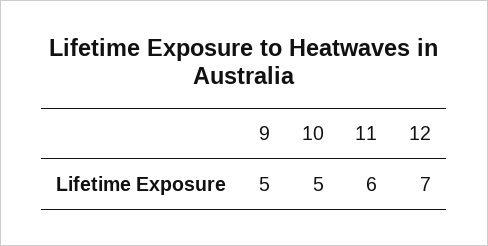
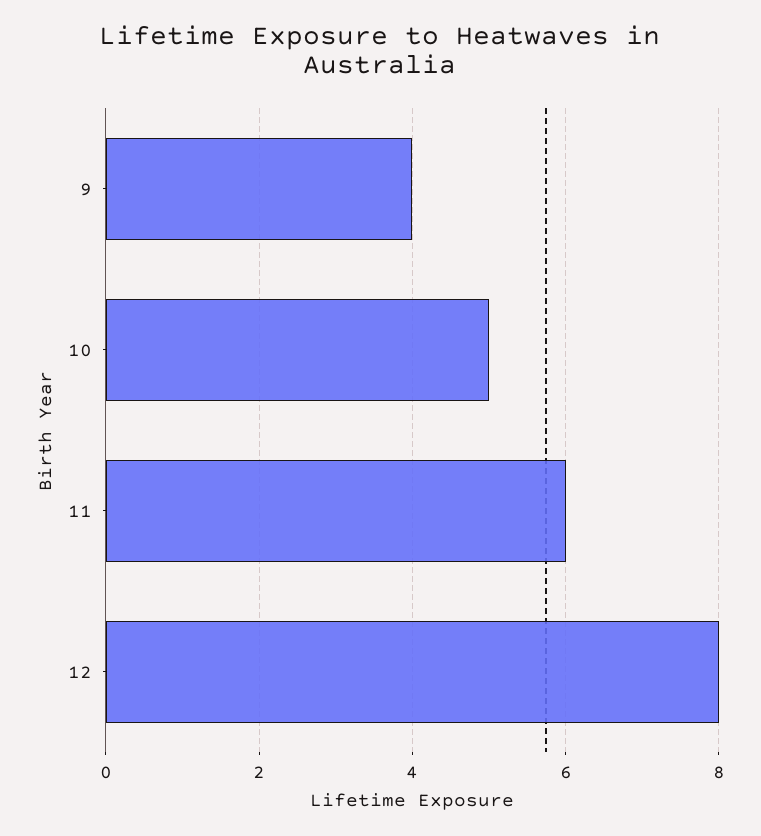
9: 5 -> 4
12: 7 -> 8

